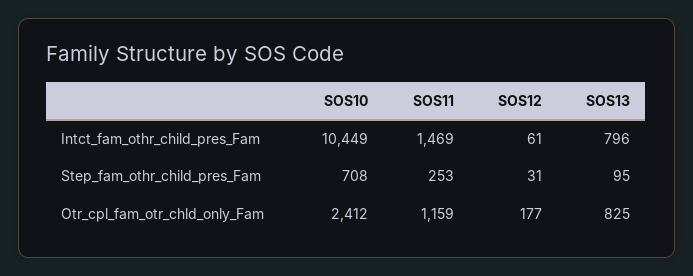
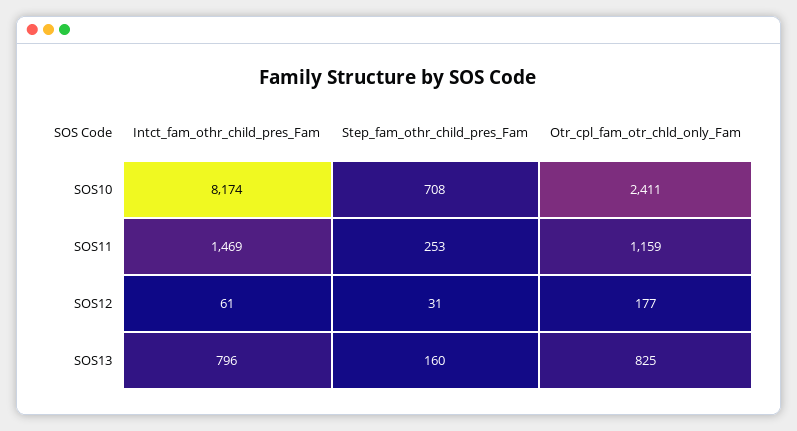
SOS10, Intct_fam_othr_child_pres_Fam: 10449 -> 8174
SOS13, Step_fam_othr_child_pres_Fam: 95 -> 160
SOS10, Otr_cpl_fam_otr_chld_only_Fam: 2412 -> 2411

